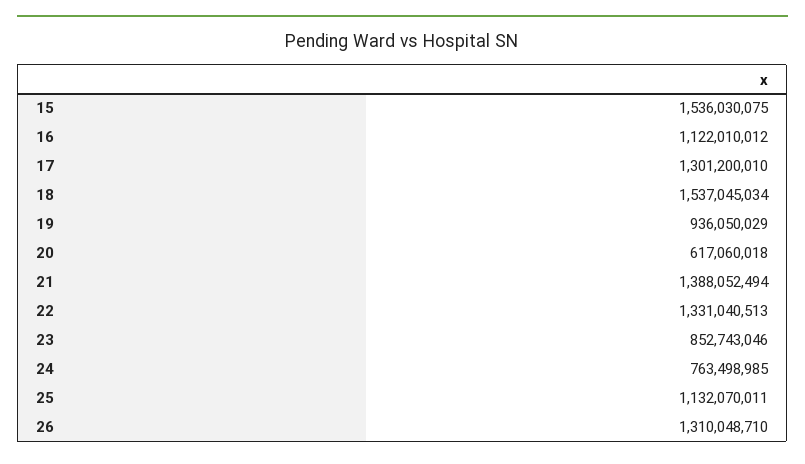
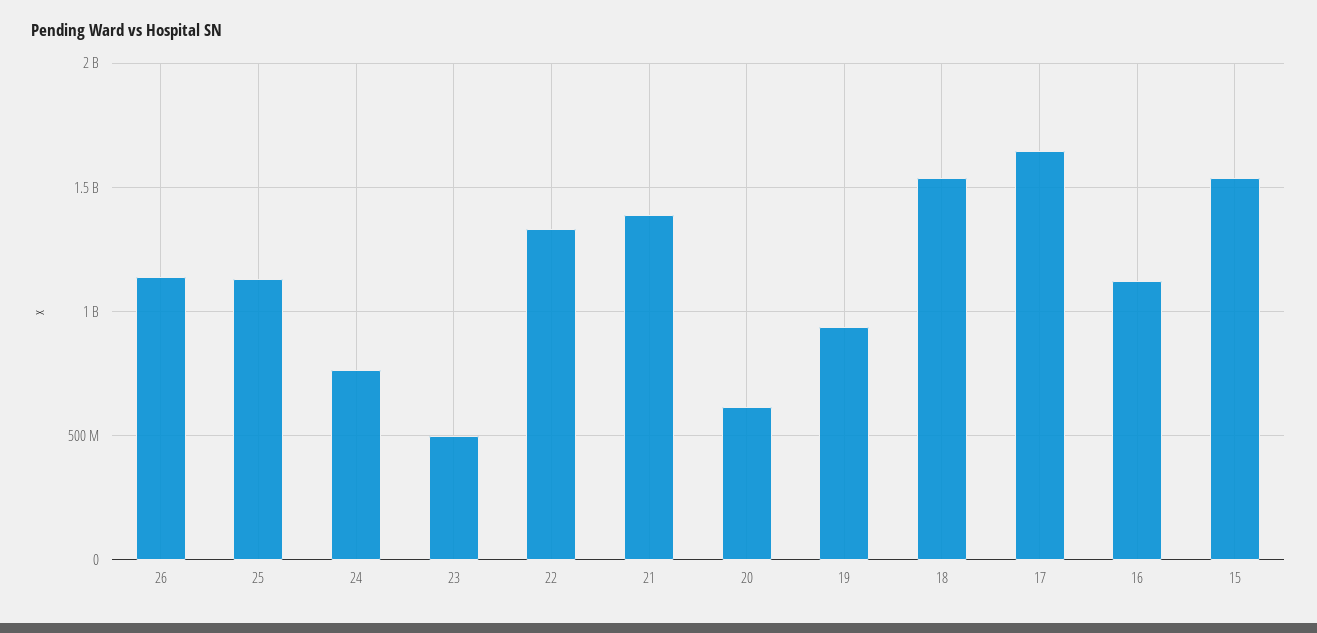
17: 1301200010 -> 1650000000
23: 852743046 -> 500000000
26: 1310048710 -> 1150000000

